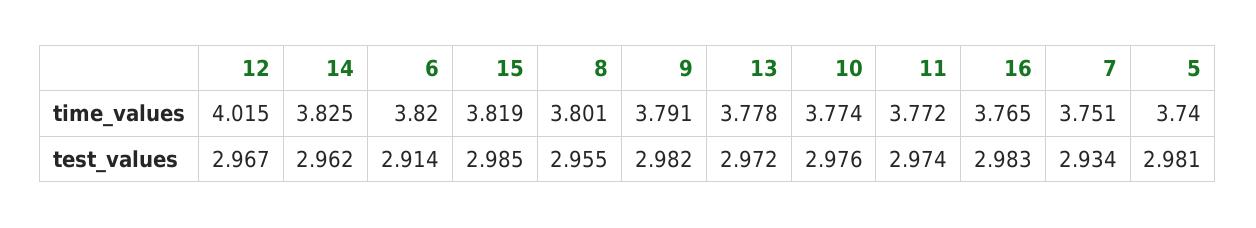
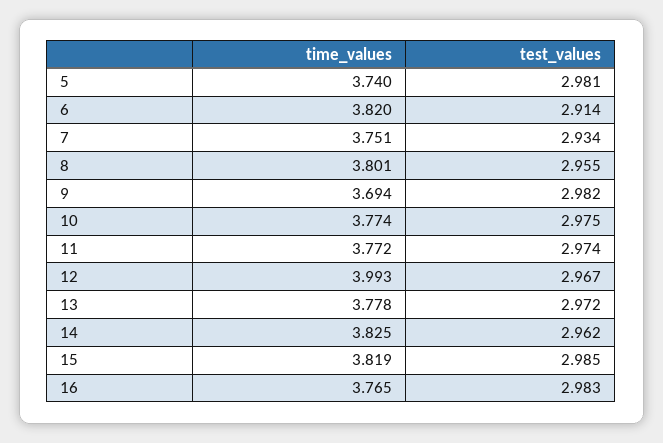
12, time_values: 4.015 -> 3.993
9, time_values: 3.791 -> 3.694
10, test_values: 2.976 -> 2.975

